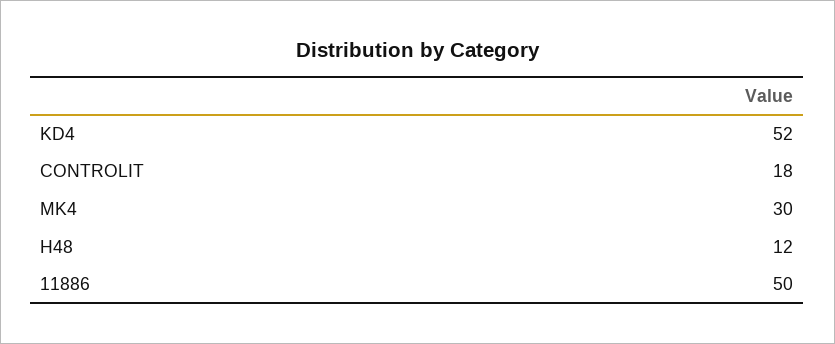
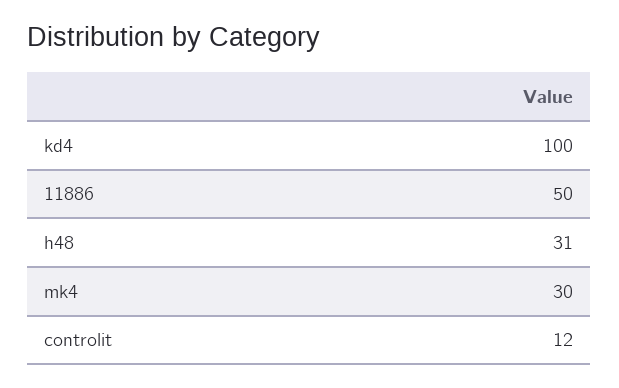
KD4: 52 -> 100
CONTROLIT: 18 -> 12
H48: 12 -> 31

